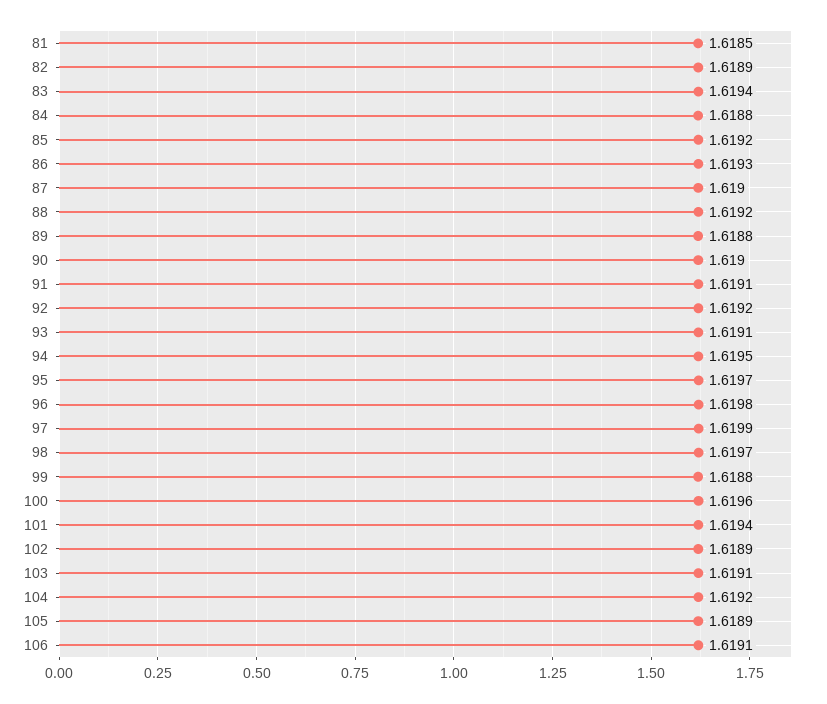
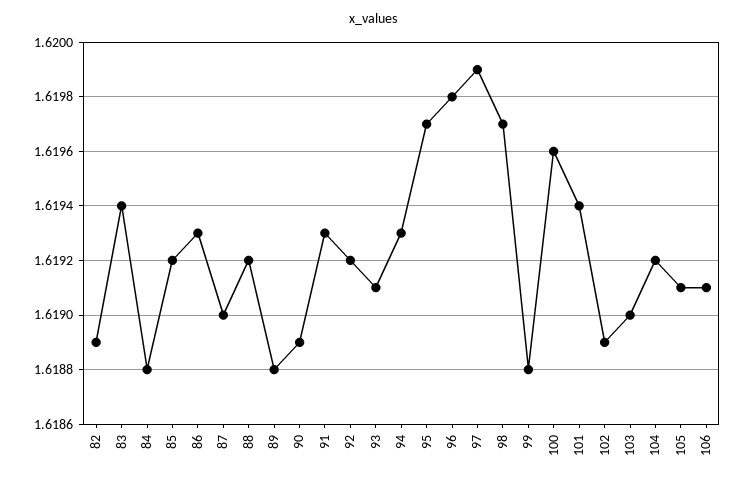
81: 1.6185 -> none
90: 1.619 -> 1.6189
91: 1.6191 -> 1.6193
94: 1.6195 -> 1.6193
103: 1.6191 -> 1.619
105: 1.6189 -> 1.6191

